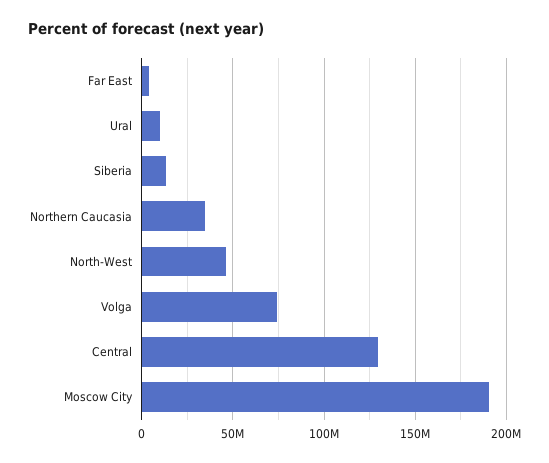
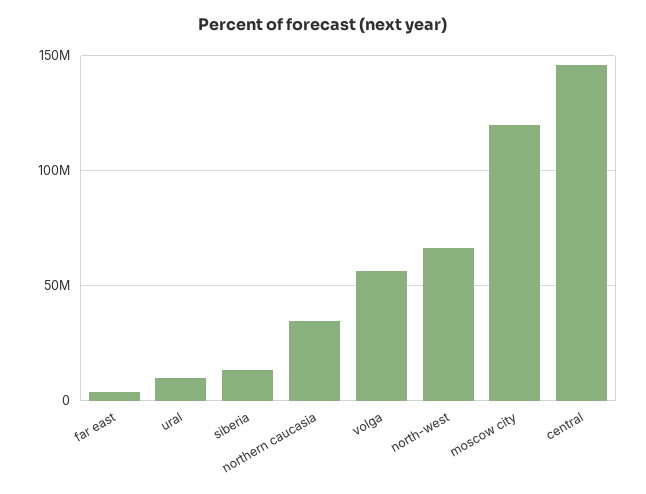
North-West: 45000000 -> 65000000
Volga: 75000000 -> 55000000
Central: 130000000 -> 145000000
Moscow City: 190000000 -> 120000000

